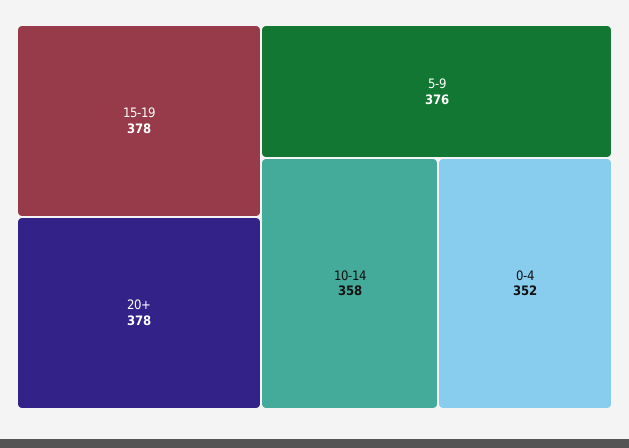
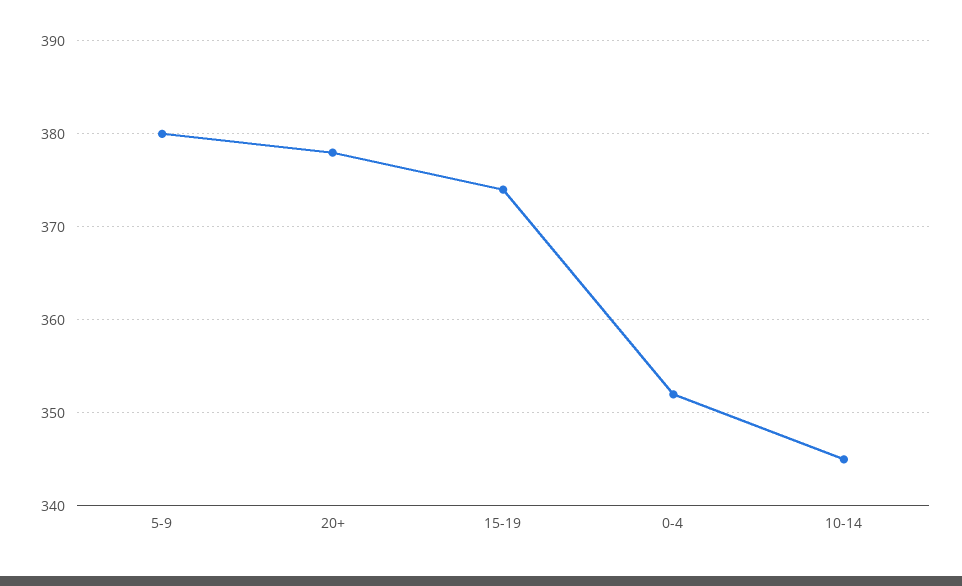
15-19: 378 -> 374
5-9: 376 -> 380
10-14: 358 -> 345

